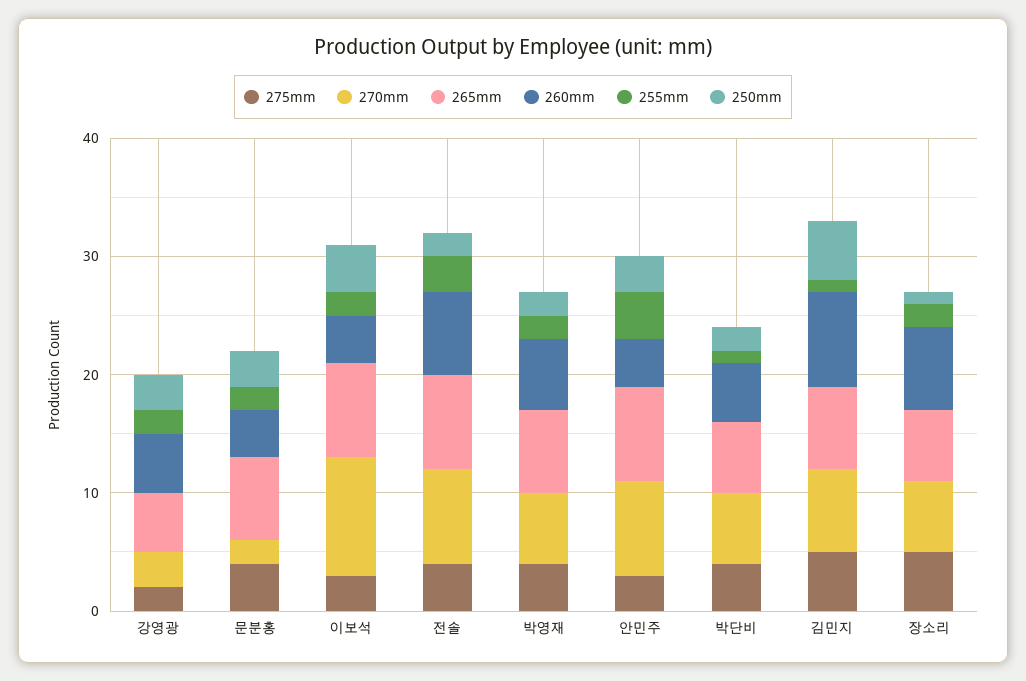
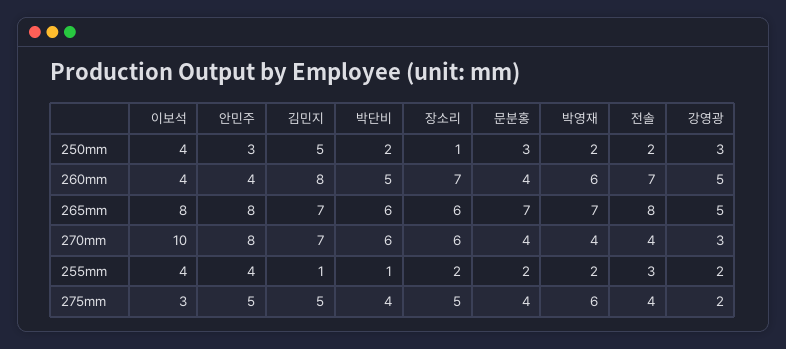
270mm, 문분홍: 2 -> 4
255mm, 이보석: 2 -> 4
270mm, 전솔: 8 -> 4
275mm, 박영재: 4 -> 6
270mm, 박영재: 6 -> 4
275mm, 안민주: 3 -> 5

